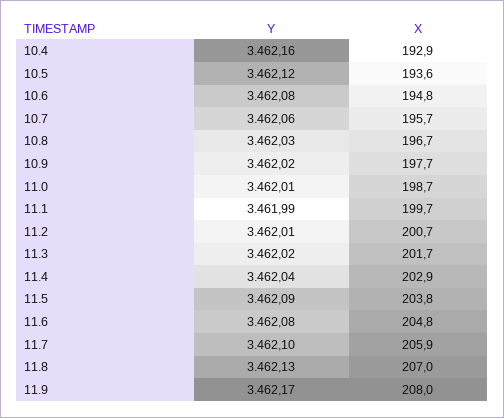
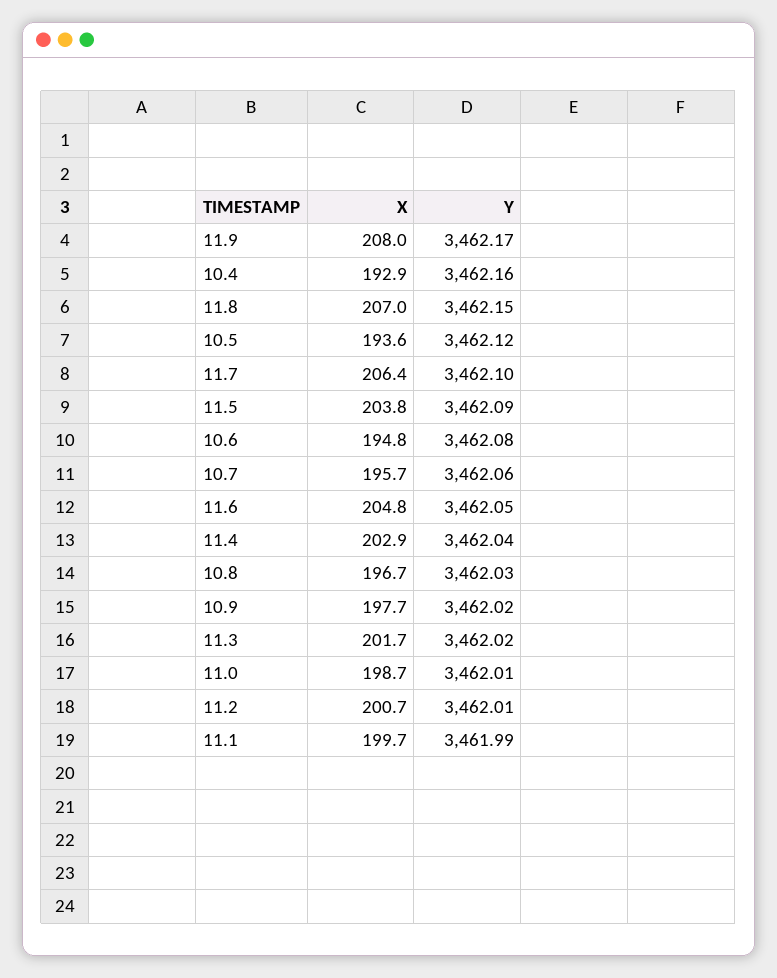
Y, 11.6: 3462.08 -> 3462.05
X, 11.7: 205.9 -> 206.4
Y, 11.8: 3462.13 -> 3462.15

